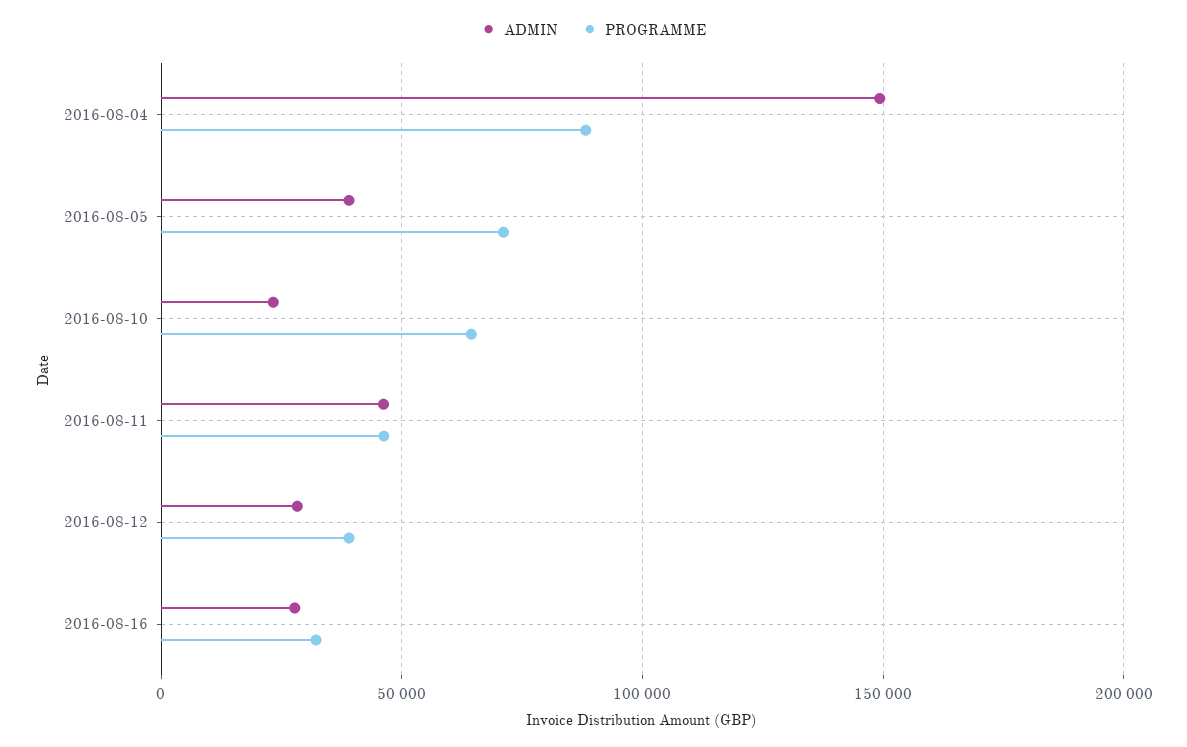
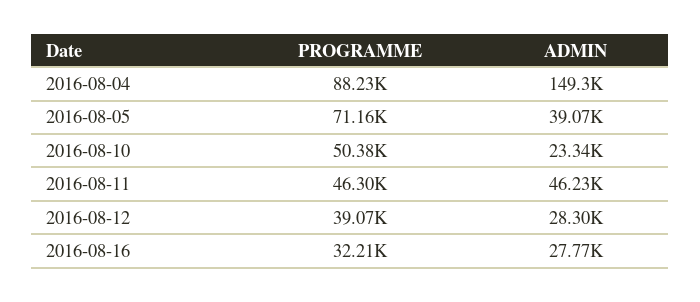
PROGRAMME, 2016-08-10: 65000 -> 50380

